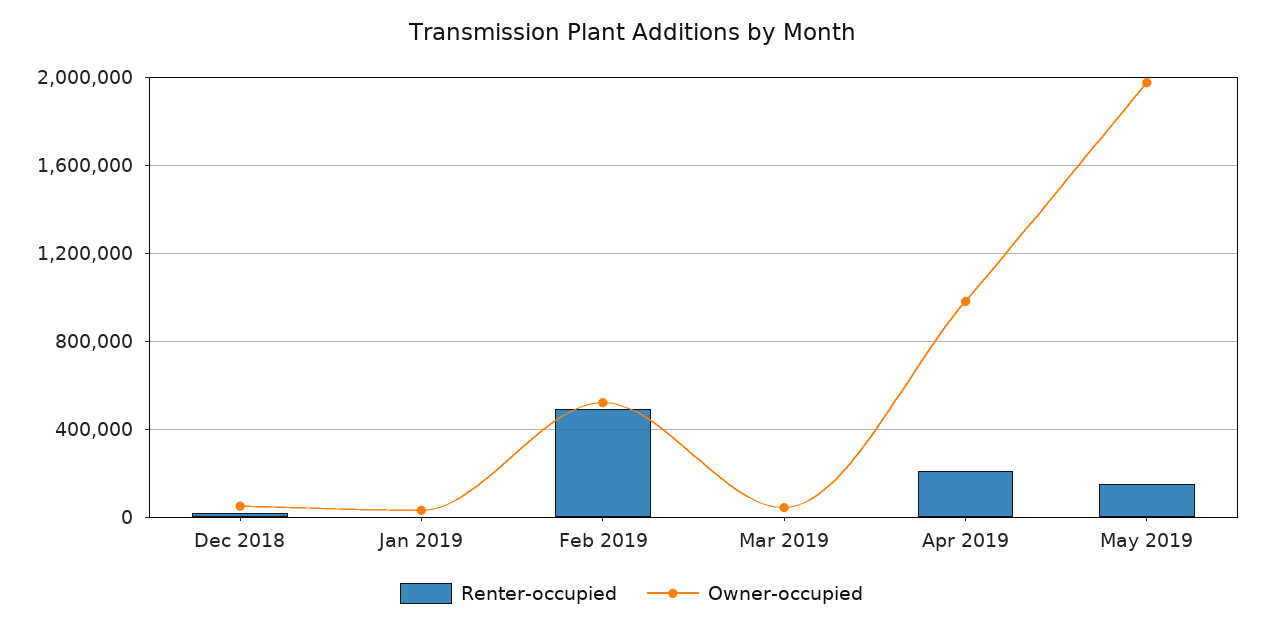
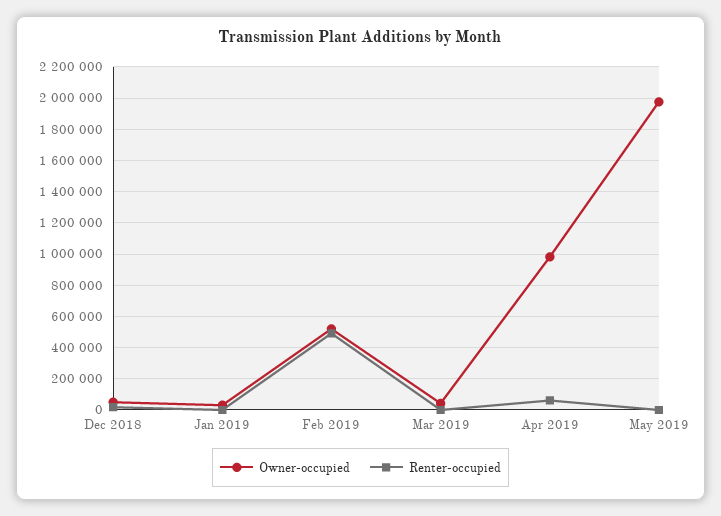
Renter-occupied, Apr 2019: 200000 -> 50000
Renter-occupied, May 2019: 150000 -> 0

